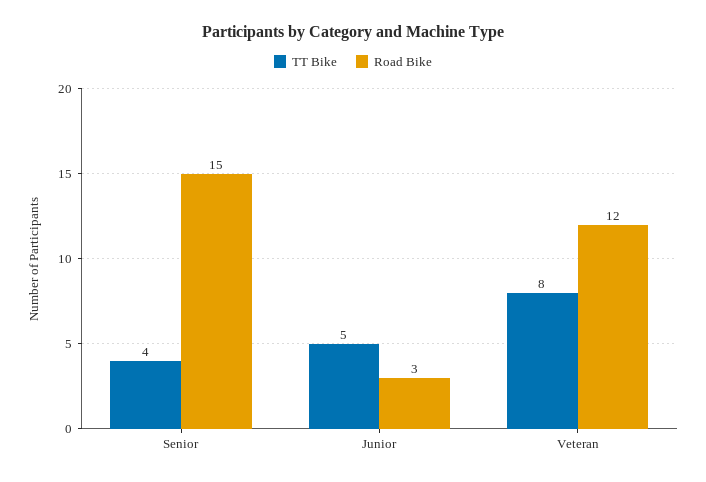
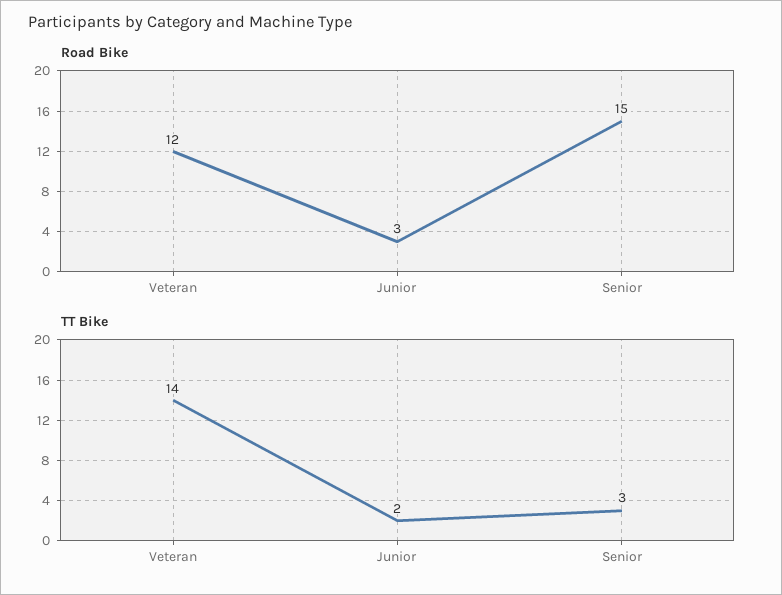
TT Bike, Senior: 4 -> 3
TT Bike, Junior: 5 -> 2
TT Bike, Veteran: 8 -> 14

